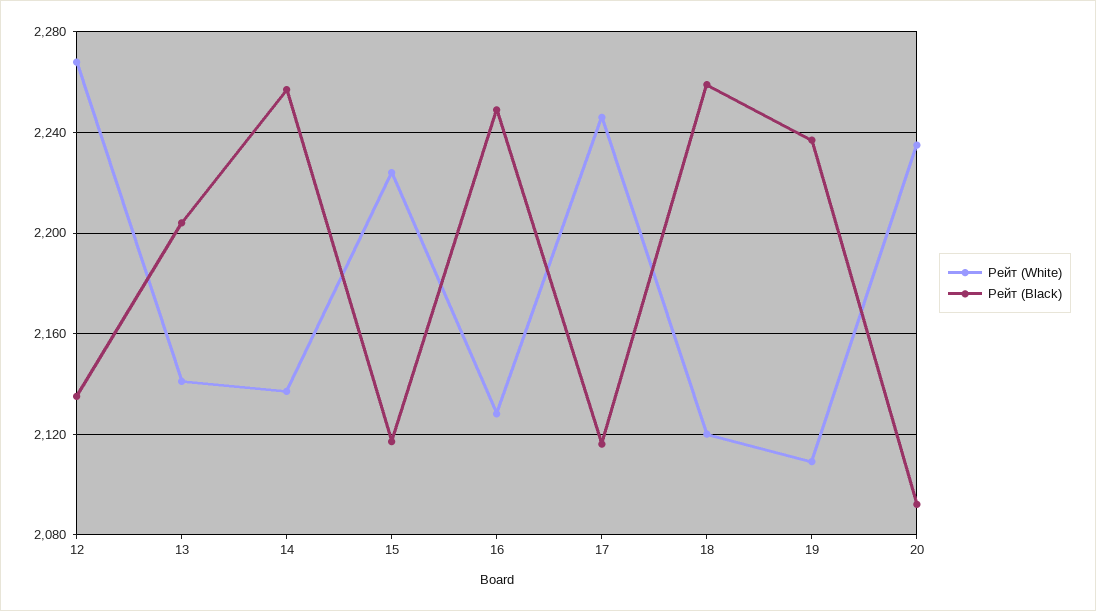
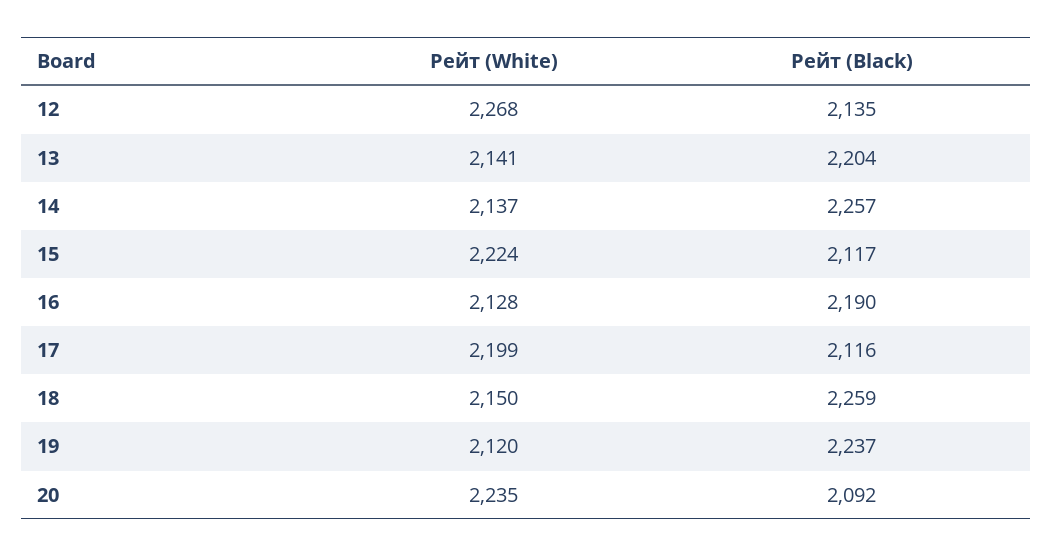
Рейт (Black), 16: 2250 -> 2190
Рейт (White), 17: 2245 -> 2199
Рейт (White), 18: 2120 -> 2150
Рейт (White), 19: 2110 -> 2120

